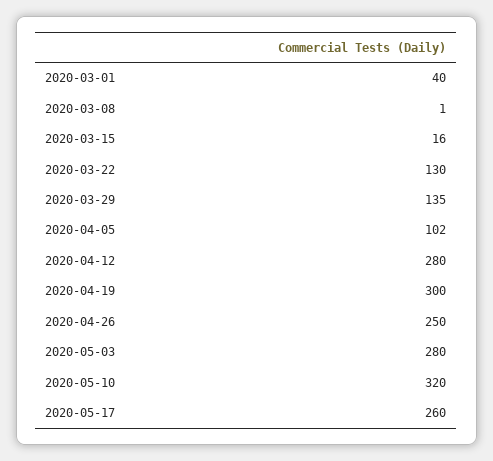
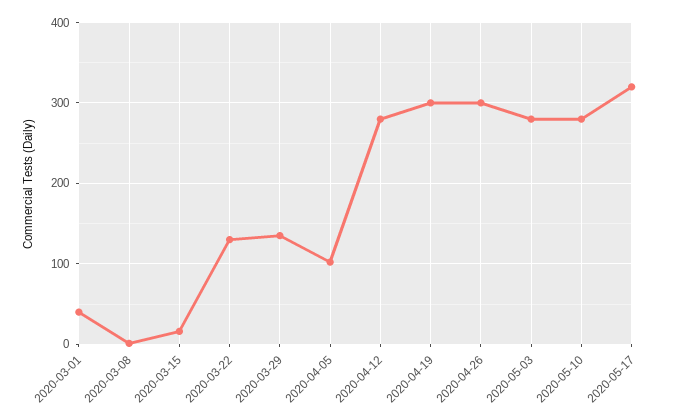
2020-04-26: 250 -> 300
2020-05-10: 320 -> 280
2020-05-17: 260 -> 320

